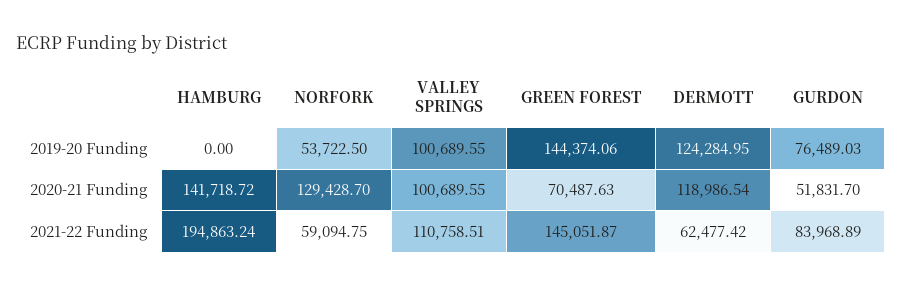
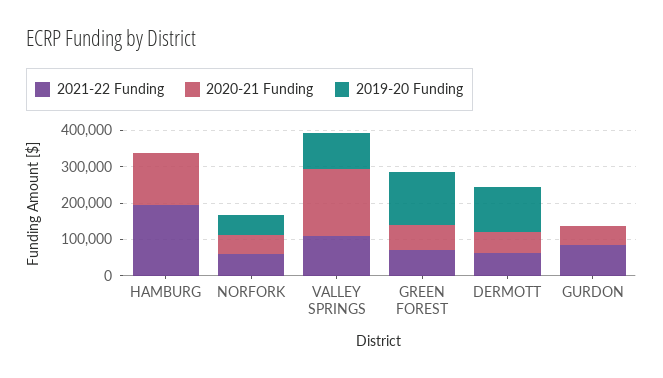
2019-20 Funding, GURDON: 76489.03 -> 0
2020-21 Funding, NORFORK: 129428.7 -> 50000
2020-21 Funding, VALLEY SPRINGS: 100689.55 -> 175000
2020-21 Funding, DERMOTT: 118986.54 -> 50000
2021-22 Funding, GREEN FOREST: 145051.87 -> 75000

